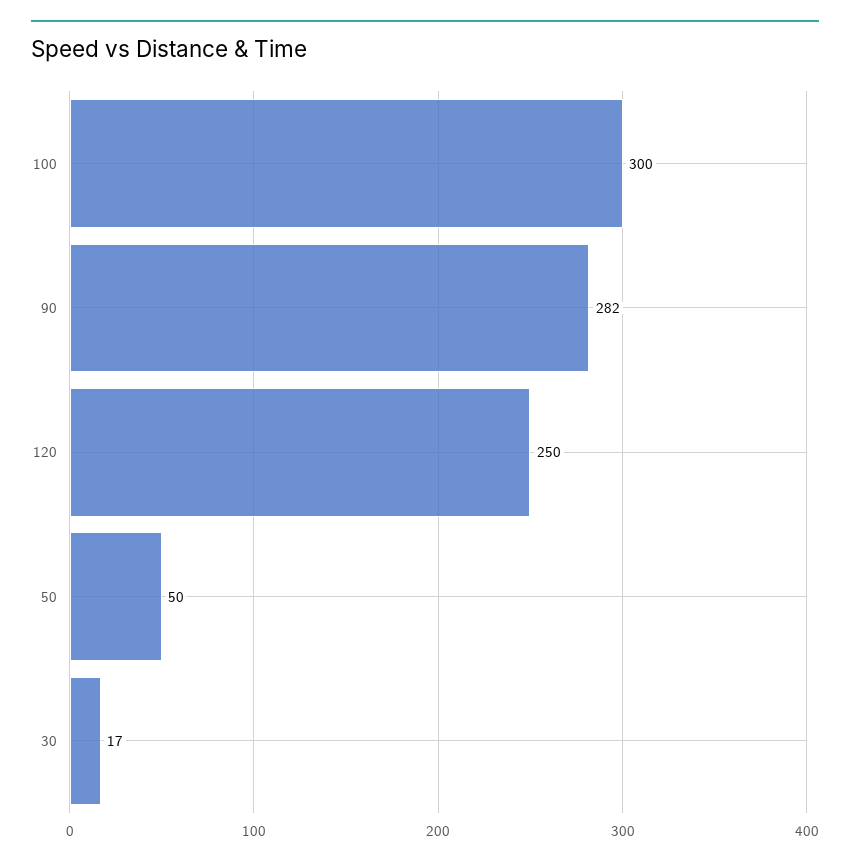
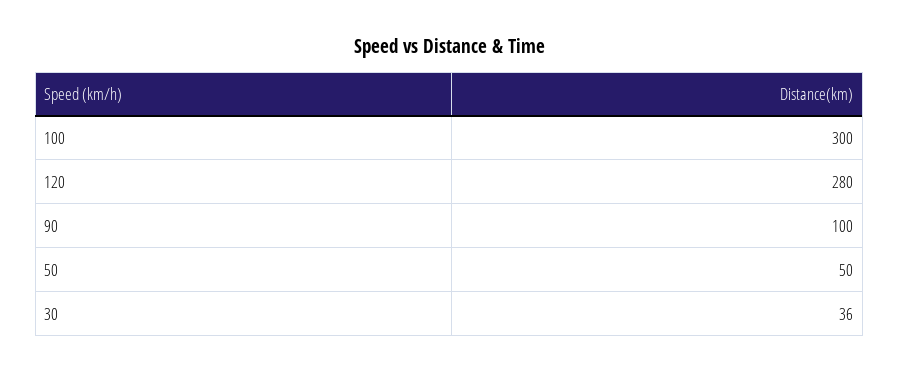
90: 282 -> 100
120: 250 -> 280
30: 17 -> 36

